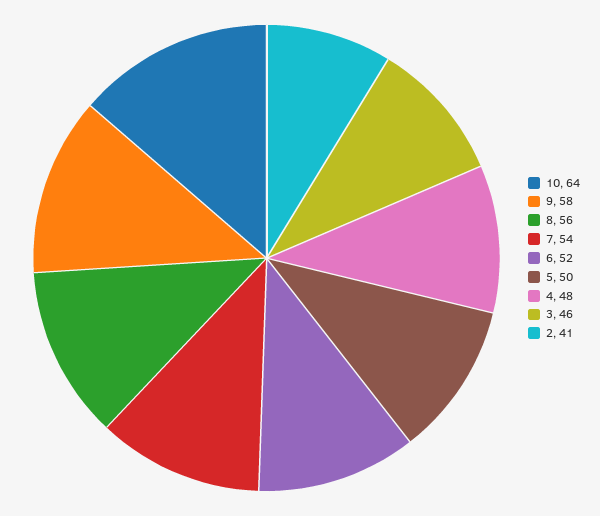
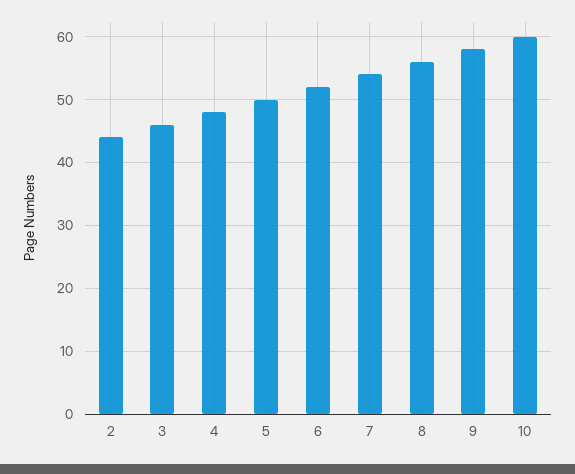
10: 64 -> 60
2: 41 -> 44

